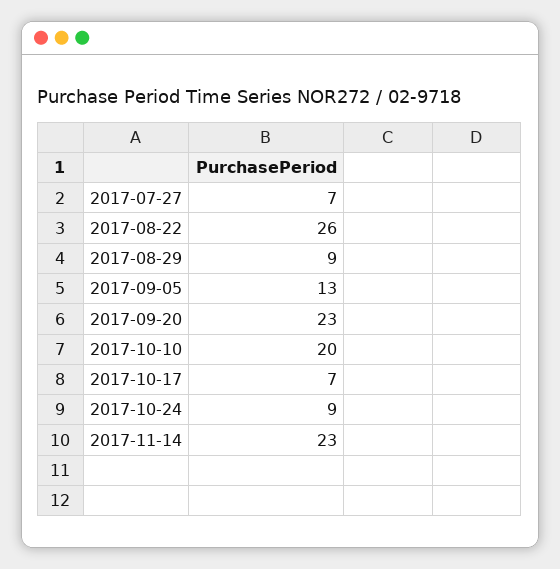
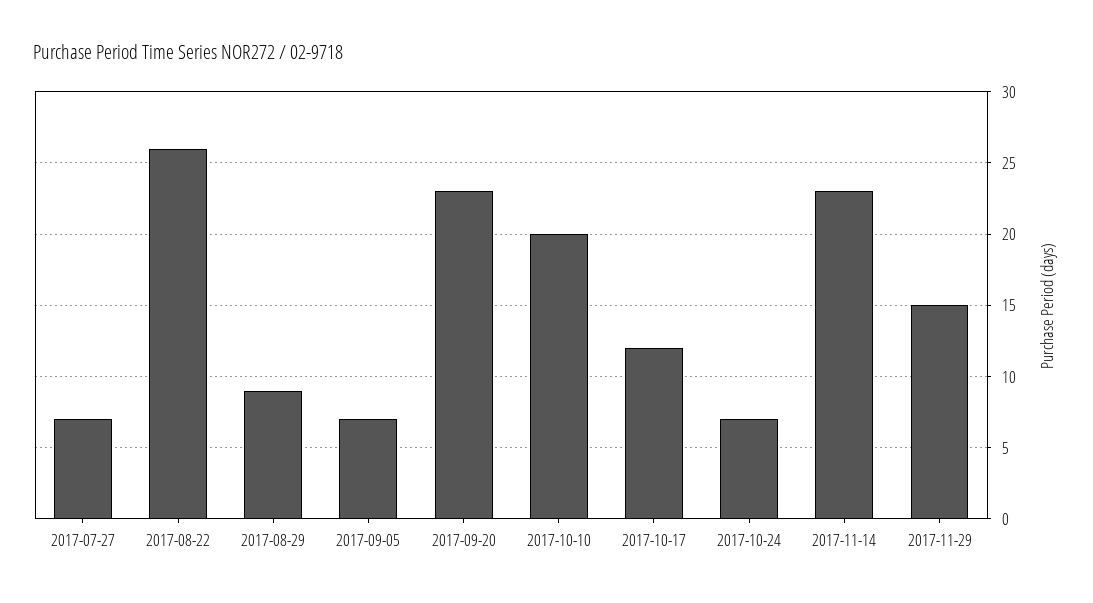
2017-09-05: 13 -> 7
2017-10-17: 7 -> 12
2017-10-24: 9 -> 7
2017-11-29: none -> 15

